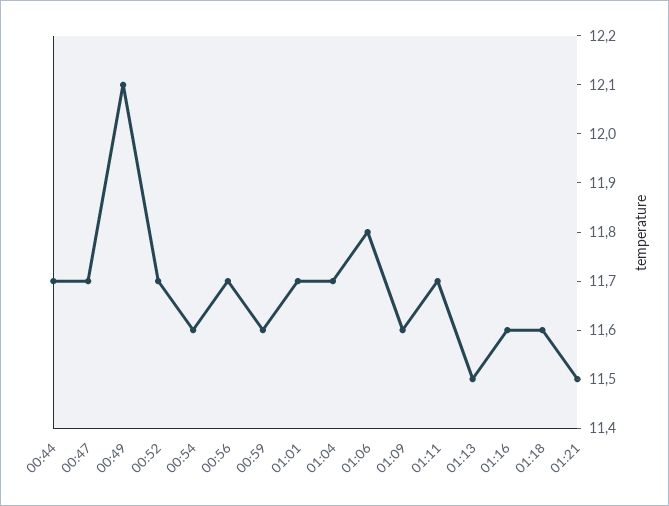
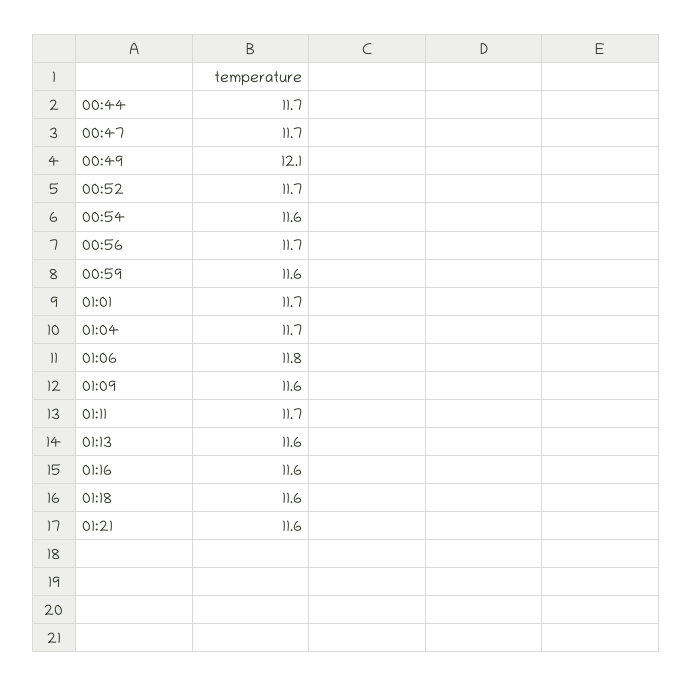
01:13: 11.5 -> 11.6
01:21: 11.5 -> 11.6

